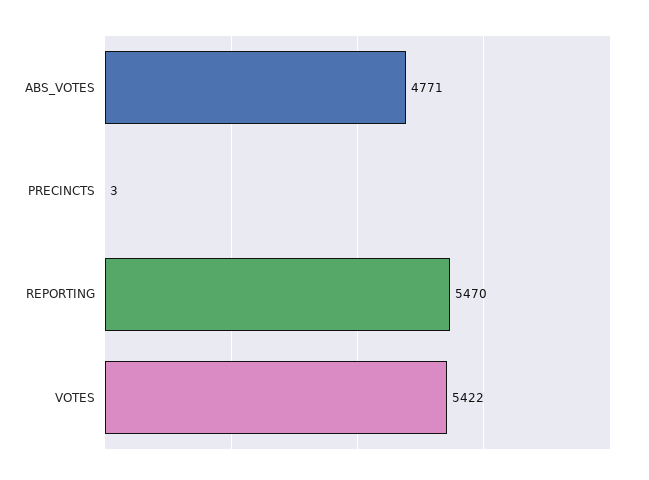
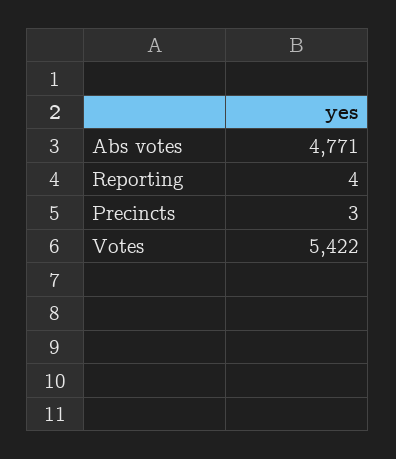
REPORTING: 5470 -> 4

